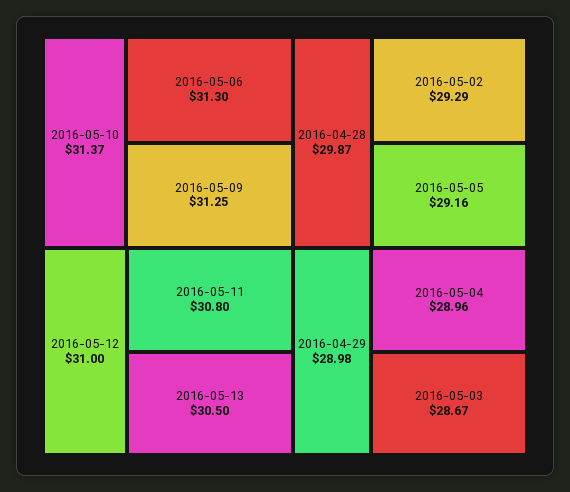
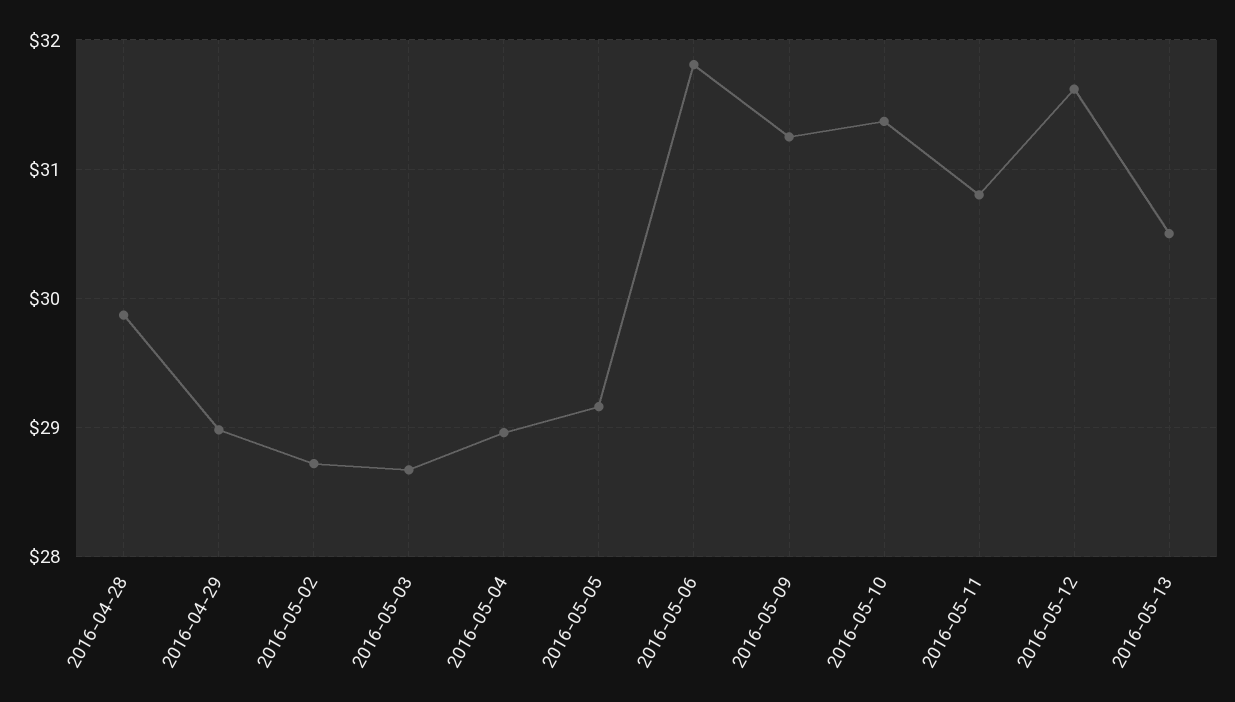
2016-05-06: 31.3 -> 31.8
2016-05-12: 31 -> 31.6
2016-05-02: 29.29 -> 28.7

